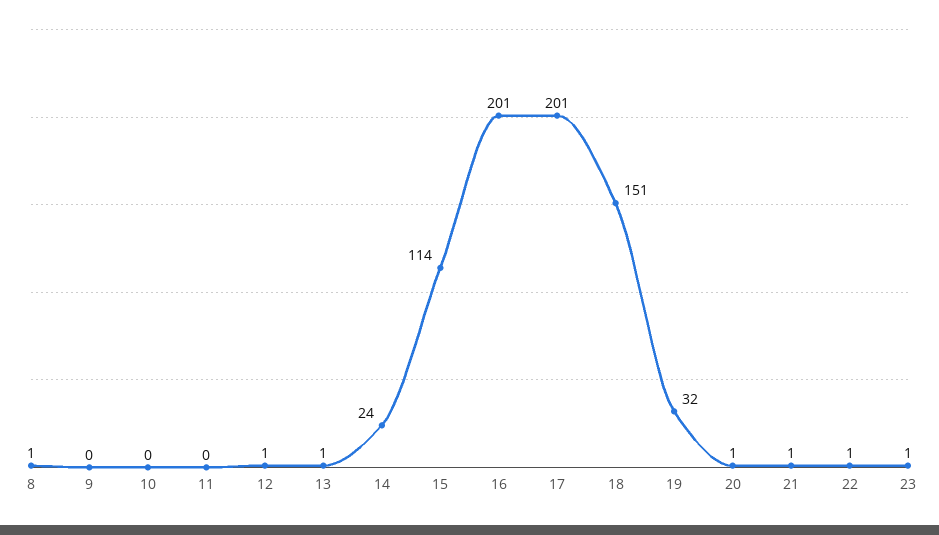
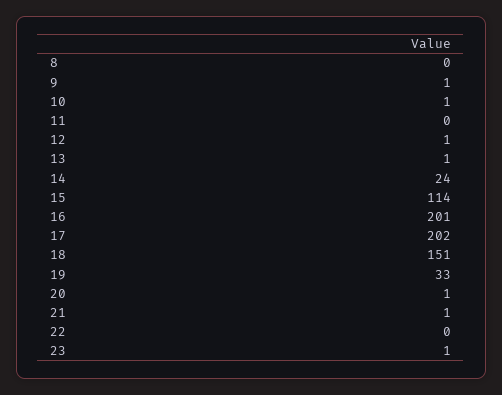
8: 1 -> 0
9: 0 -> 1
10: 0 -> 1
17: 201 -> 202
19: 32 -> 33
22: 1 -> 0

